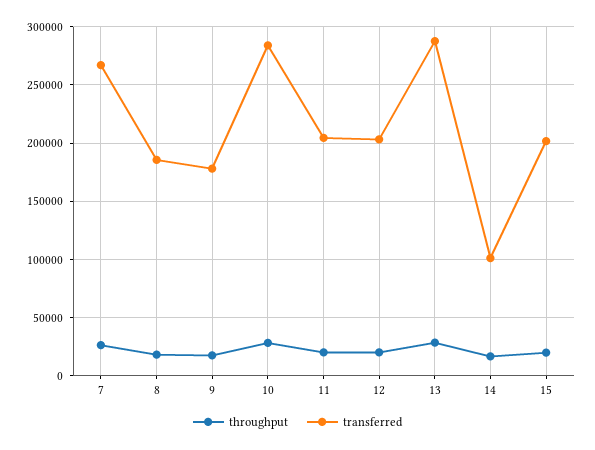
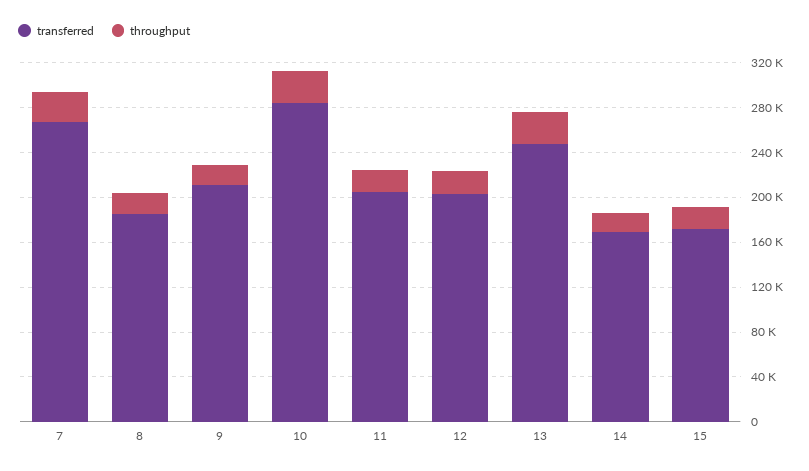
transferred, 9: 180000 -> 210000
transferred, 13: 290000 -> 250000
transferred, 14: 100000 -> 170000
transferred, 15: 200000 -> 170000

